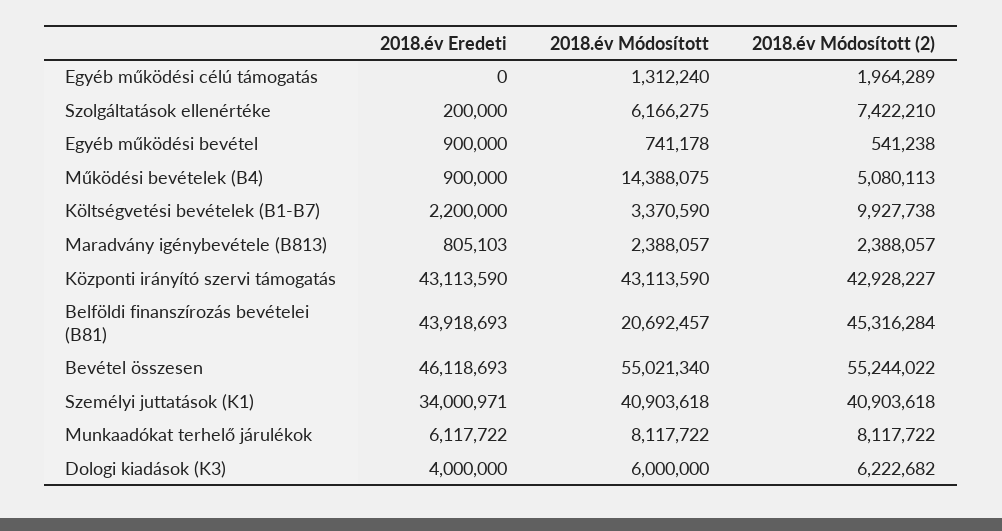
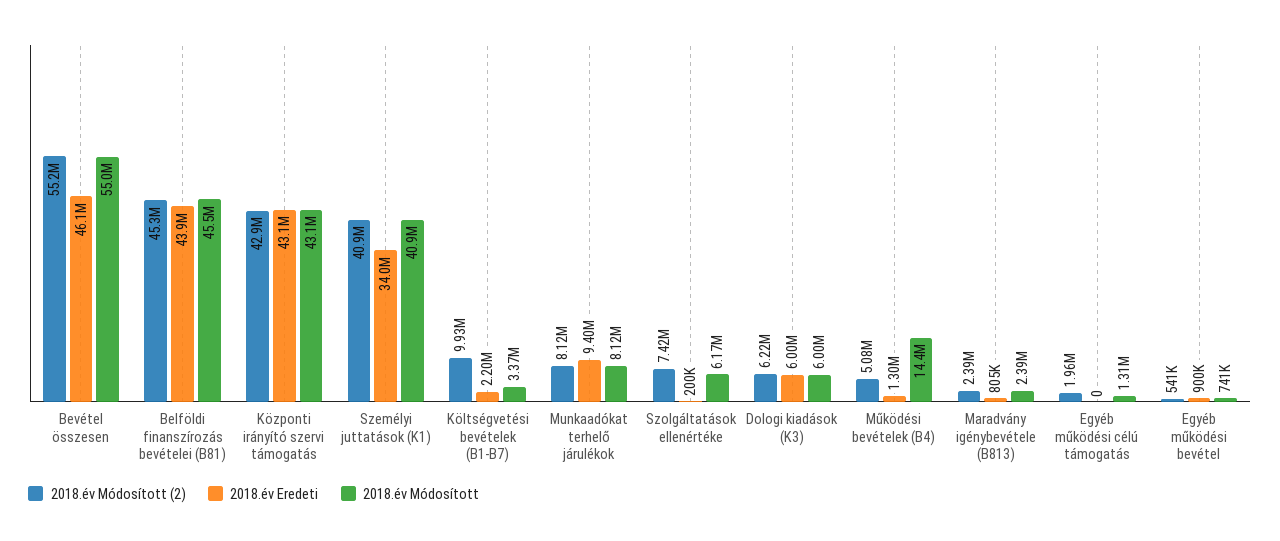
2018.év Eredeti, Működési bevételek (B4): 900000 -> 1300000
2018.év Módosított, Belföldi finanszírozás bevételei (B81): 20692457 -> 45500000
2018.év Eredeti, Munkaadókat terhelő járulékok: 6117722 -> 9400000
2018.év Eredeti, Dologi kiadások (K3): 4000000 -> 6000000

